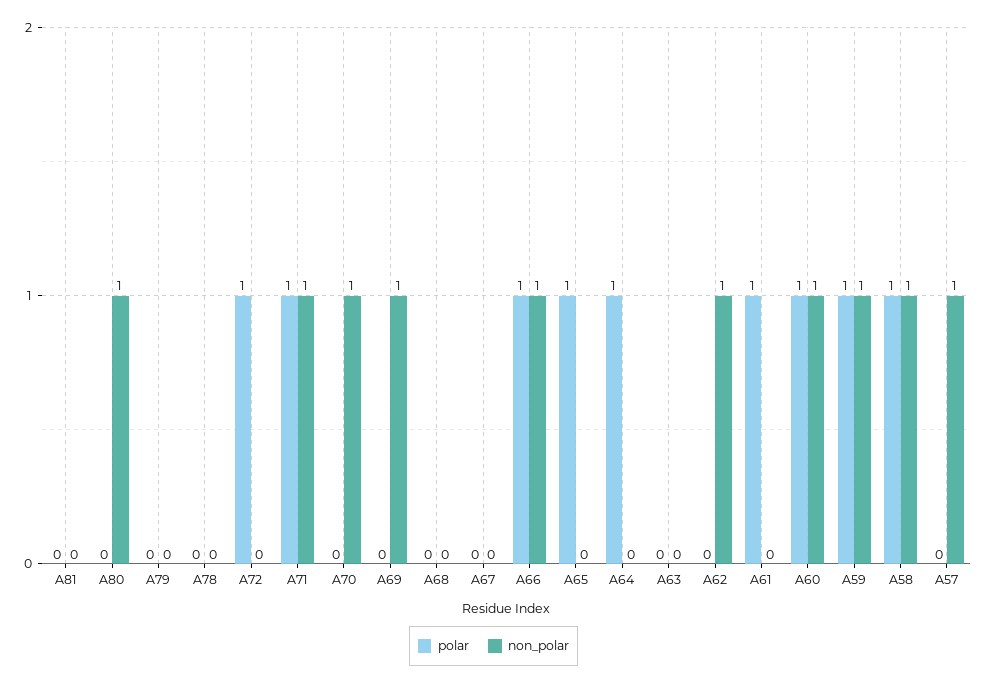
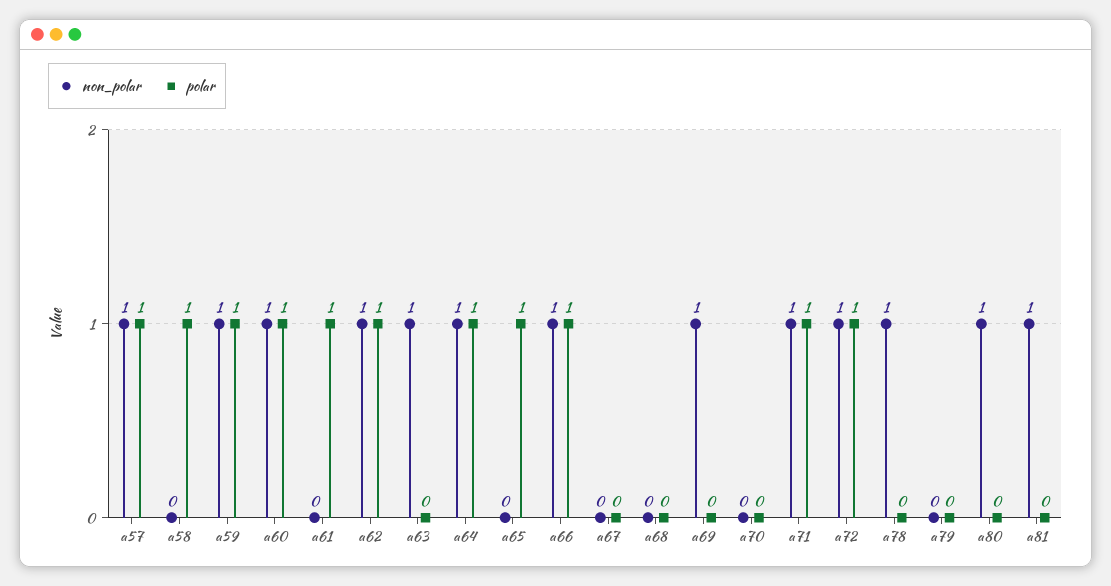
non_polar, A81: 0 -> 1
non_polar, A78: 0 -> 1
non_polar, A72: 0 -> 1
non_polar, A70: 1 -> 0
non_polar, A64: 0 -> 1
non_polar, A63: 0 -> 1
polar, A62: 0 -> 1
non_polar, A58: 1 -> 0
polar, A57: 0 -> 1

